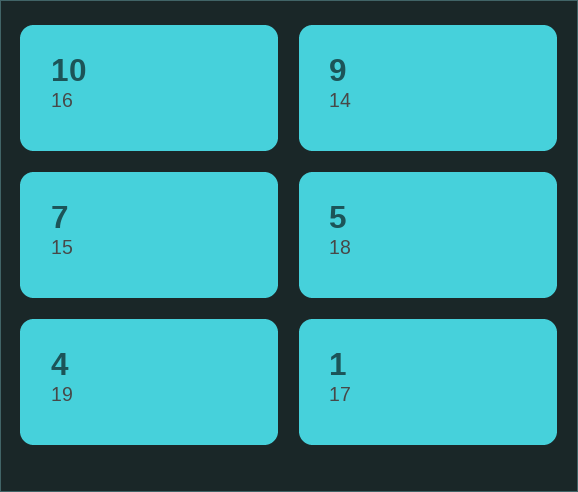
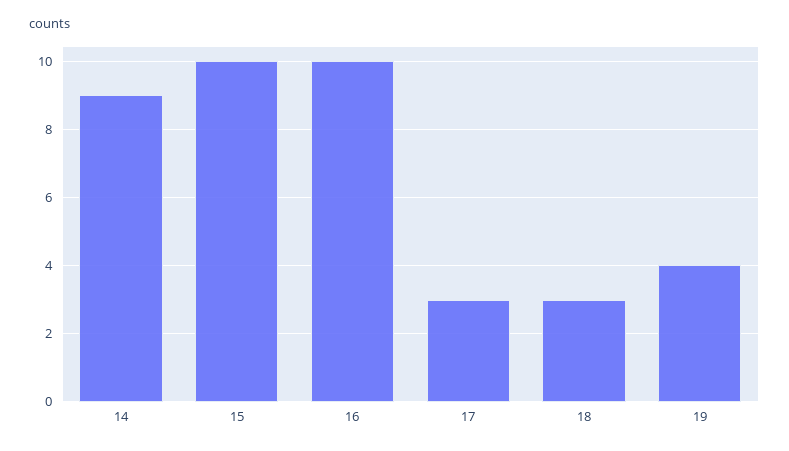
15: 7 -> 10
18: 5 -> 3
17: 1 -> 3

